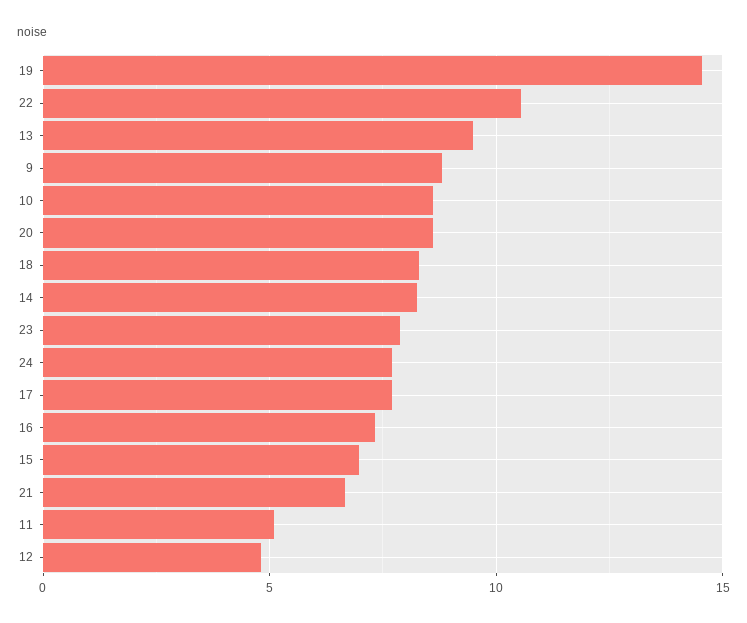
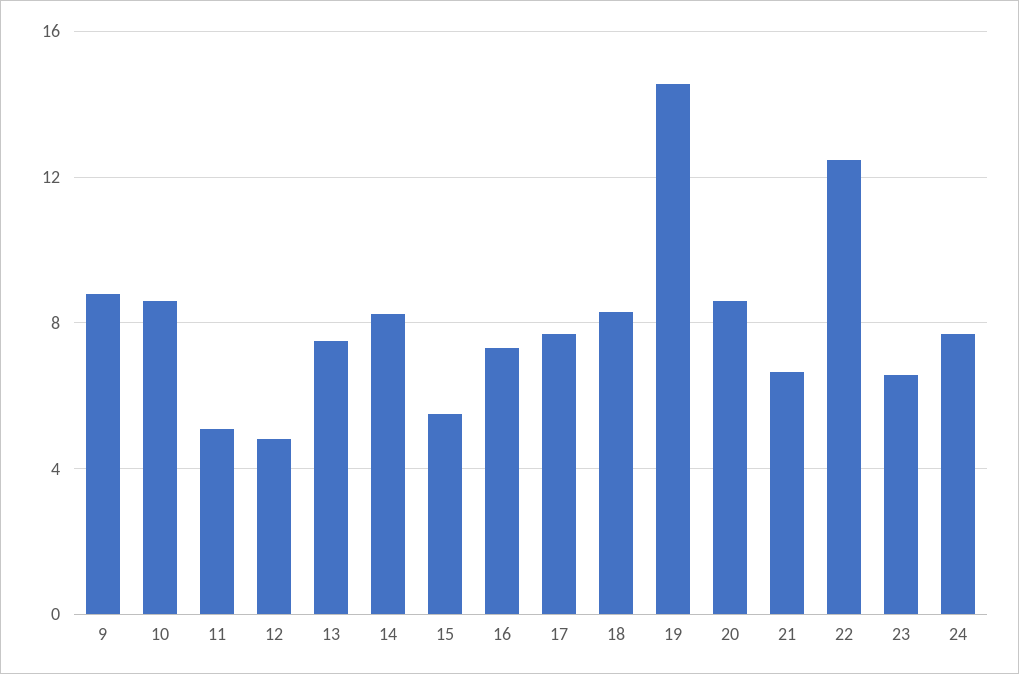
22: 10.5 -> 12.5
13: 9.5 -> 7.5
23: 8 -> 6.5
15: 7 -> 5.5

